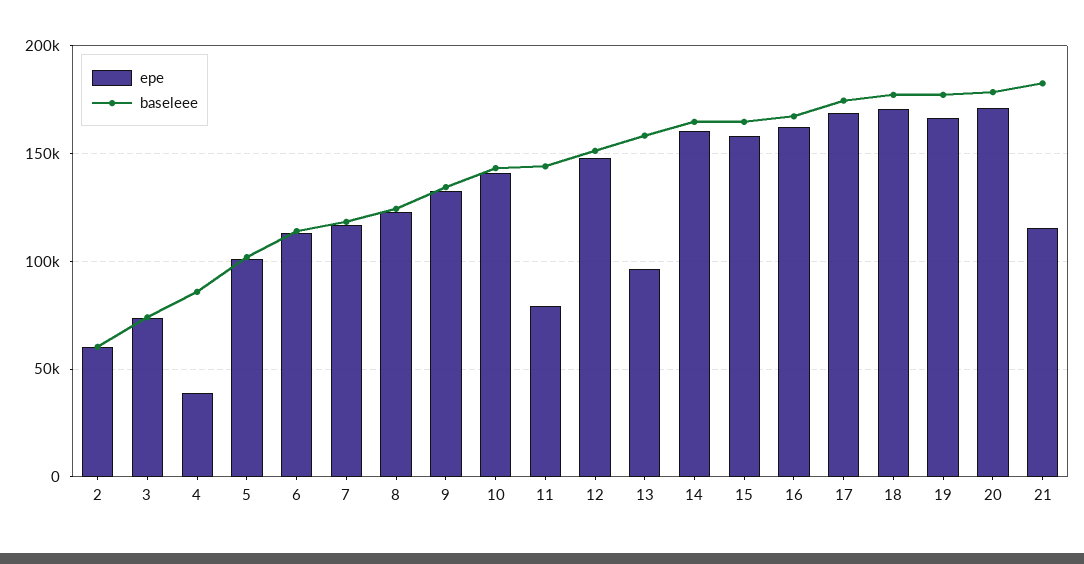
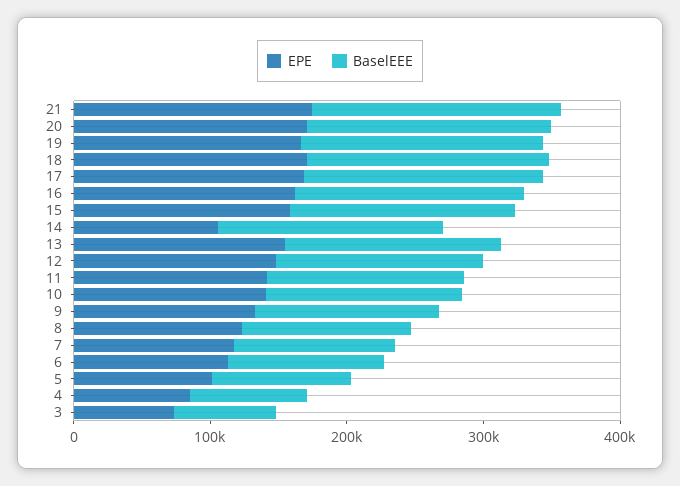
epe, 2: 60000 -> none
baseleee, 2: 60000 -> none
epe, 4: 40000 -> 80000
epe, 11: 80000 -> 140000
epe, 13: 95000 -> 160000
epe, 14: 160000 -> 100000
epe, 21: 115000 -> 180000

